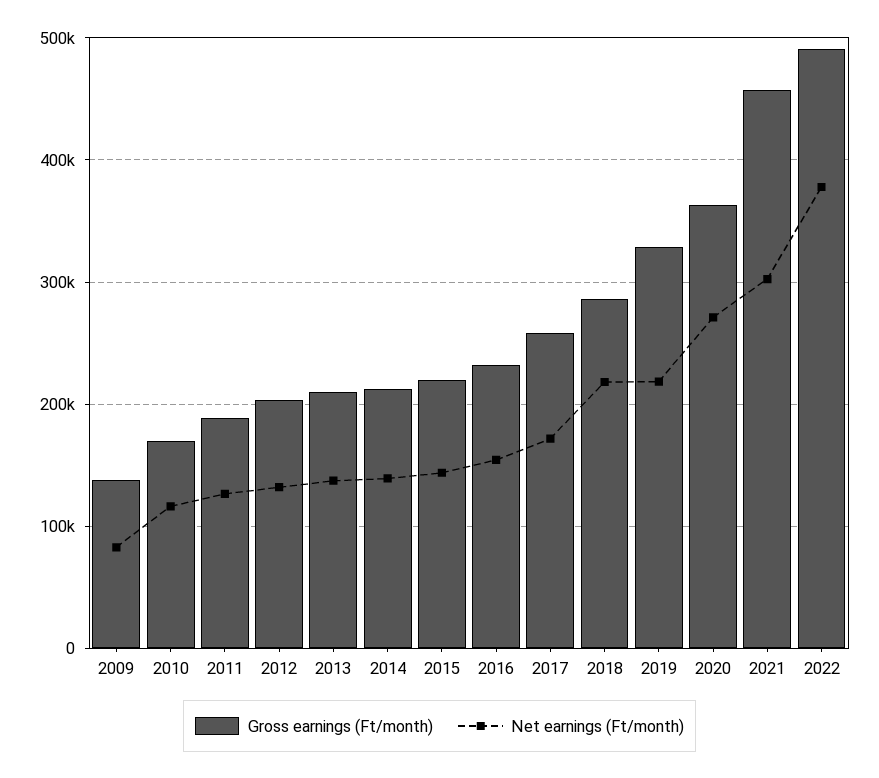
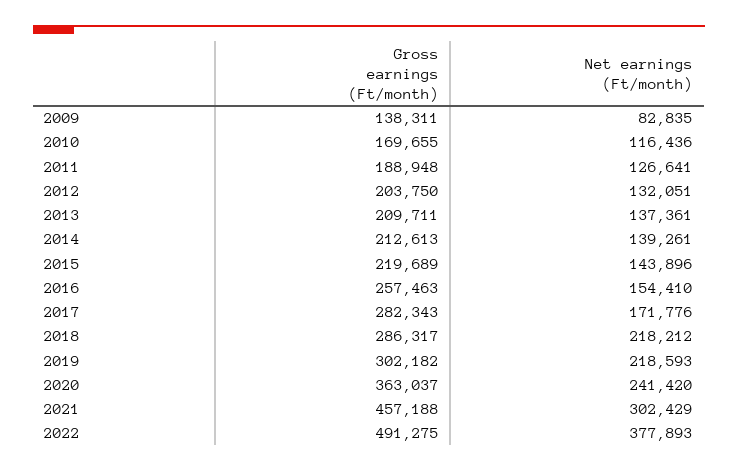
Gross earnings (Ft/month), 2016: 230000 -> 257463
Gross earnings (Ft/month), 2017: 260000 -> 282343
Gross earnings (Ft/month), 2019: 330000 -> 302182
Net earnings (Ft/month), 2020: 270000 -> 241420

